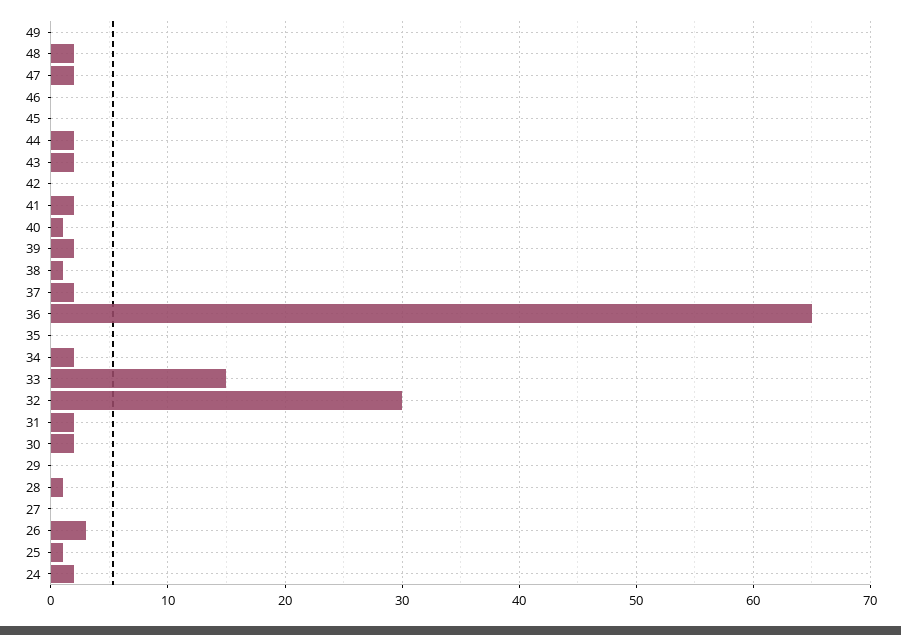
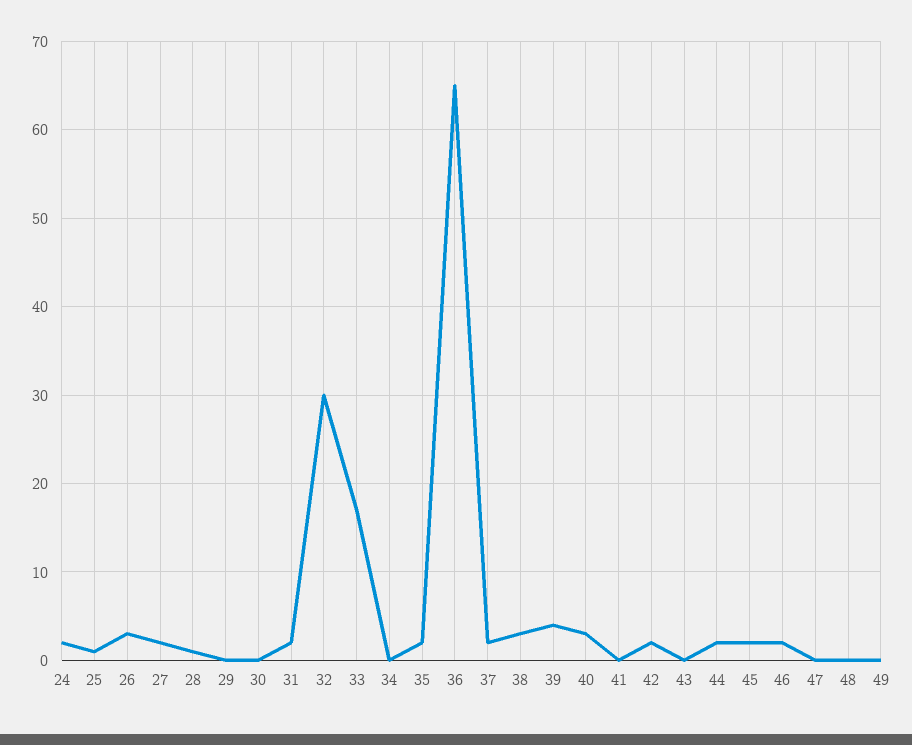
48: 2 -> 0
47: 2 -> 0
46: 0 -> 2
45: 0 -> 2
43: 2 -> 0
42: 0 -> 2
41: 2 -> 0
40: 1 -> 3
39: 2 -> 4
38: 1 -> 3
35: 0 -> 2
34: 2 -> 0
33: 15 -> 17
30: 2 -> 0
27: 0 -> 2

